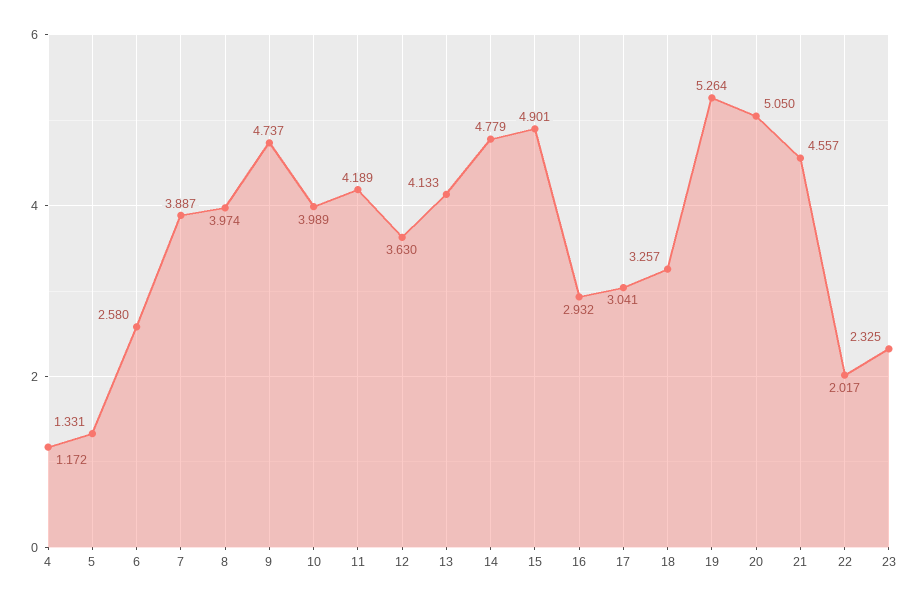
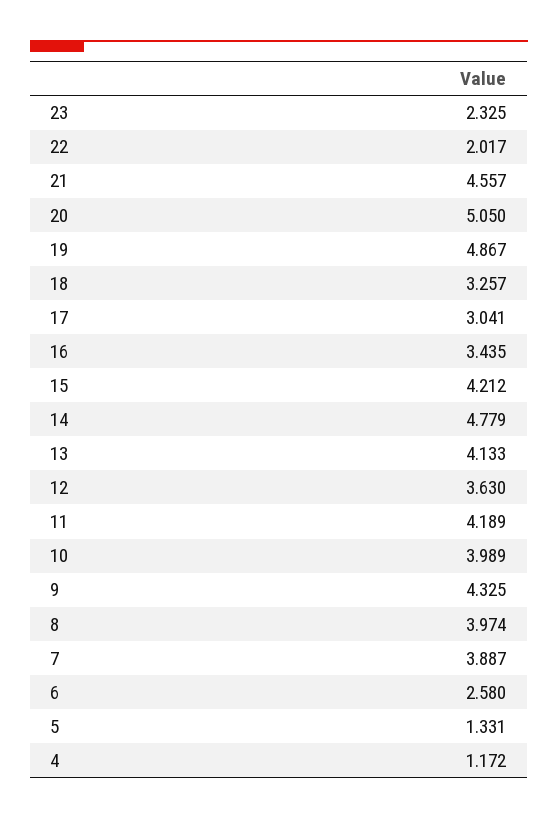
9: 4.737 -> 4.325
15: 4.901 -> 4.212
16: 2.932 -> 3.435
19: 5.264 -> 4.867

